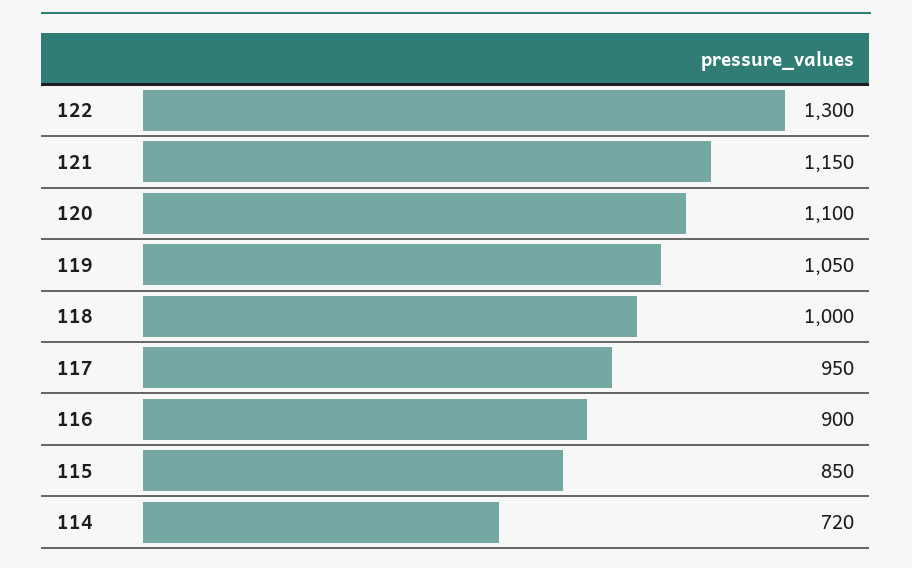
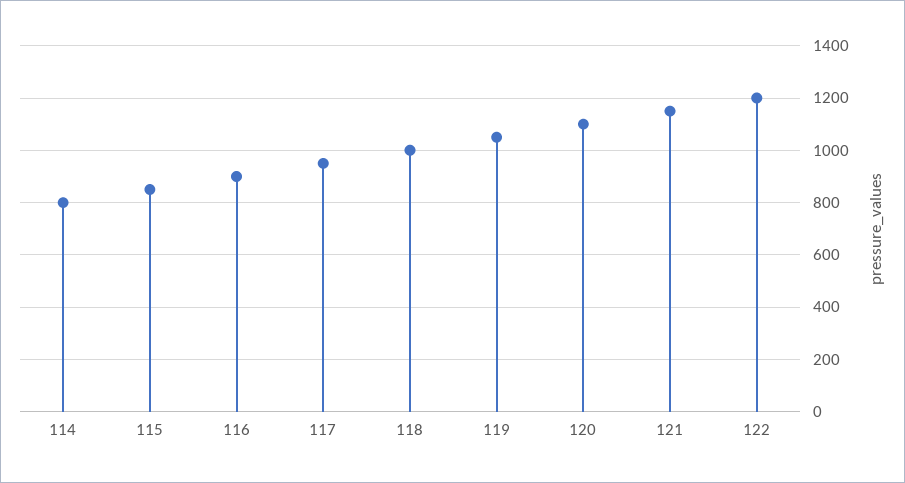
122: 1300 -> 1200
114: 720 -> 800

